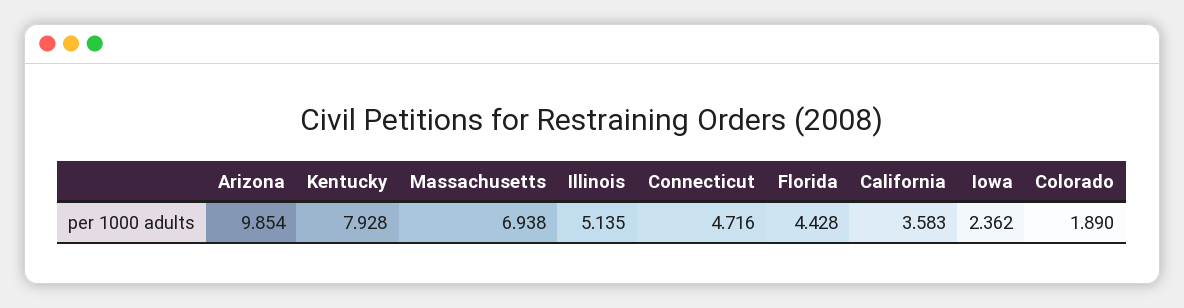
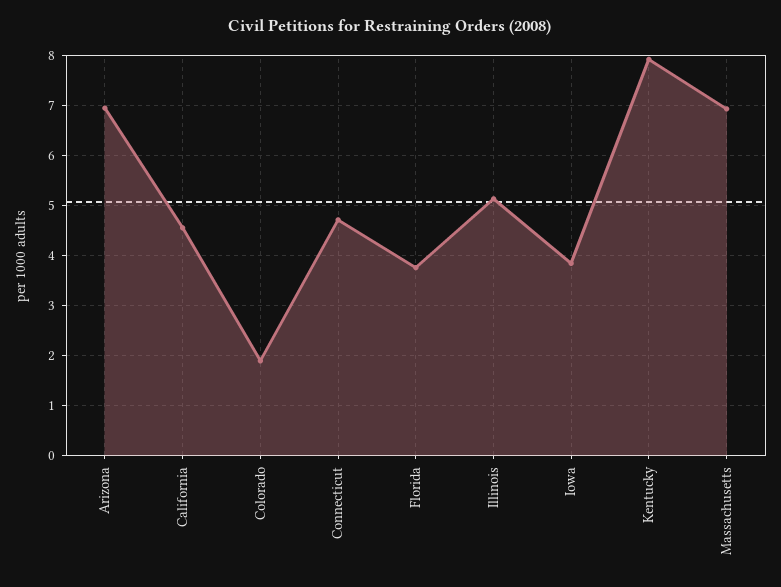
Arizona: 9.854 -> 7
Florida: 4.428 -> 3.8
California: 3.583 -> 4.6
Iowa: 2.362 -> 3.8

